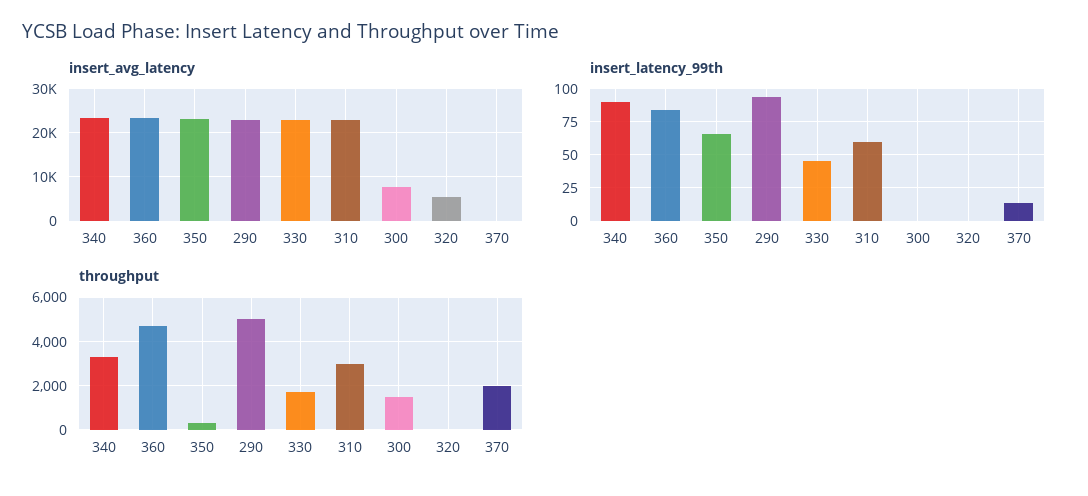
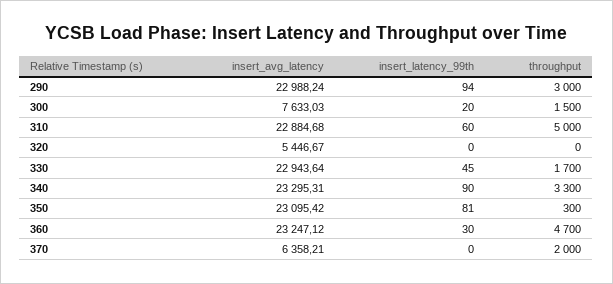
insert_avg_latency, 370: 0 -> 6358.21
insert_latency_99th, 360: 85 -> 30
insert_latency_99th, 350: 65 -> 81
insert_latency_99th, 300: 0 -> 20
insert_latency_99th, 370: 15 -> 0
throughput, 290: 5000 -> 3000
throughput, 310: 3000 -> 5000

